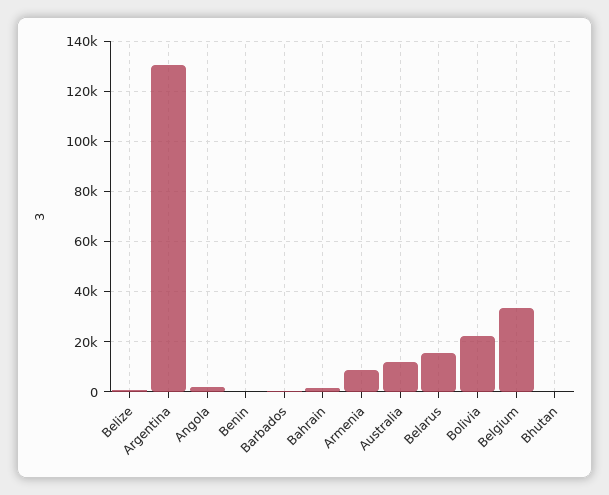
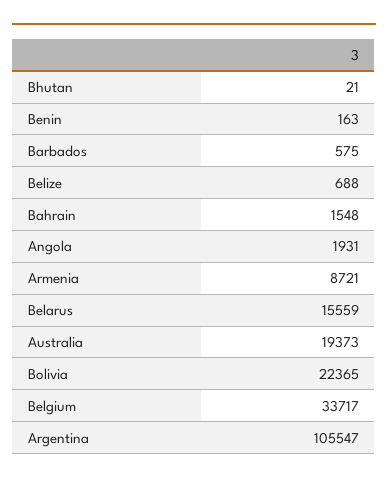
Argentina: 130000 -> 105547
Australia: 12500 -> 19373

